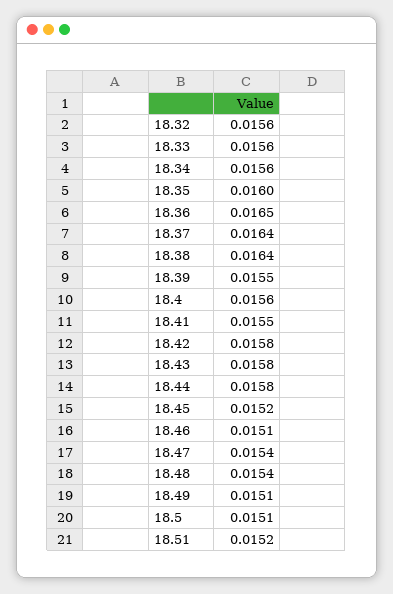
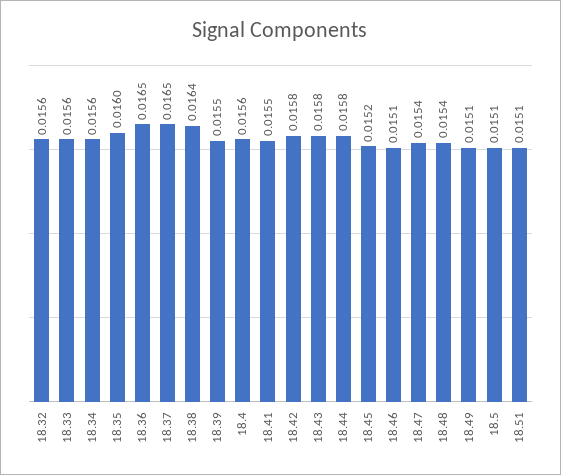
18.37: 0.0164 -> 0.0165
18.51: 0.0152 -> 0.0151

